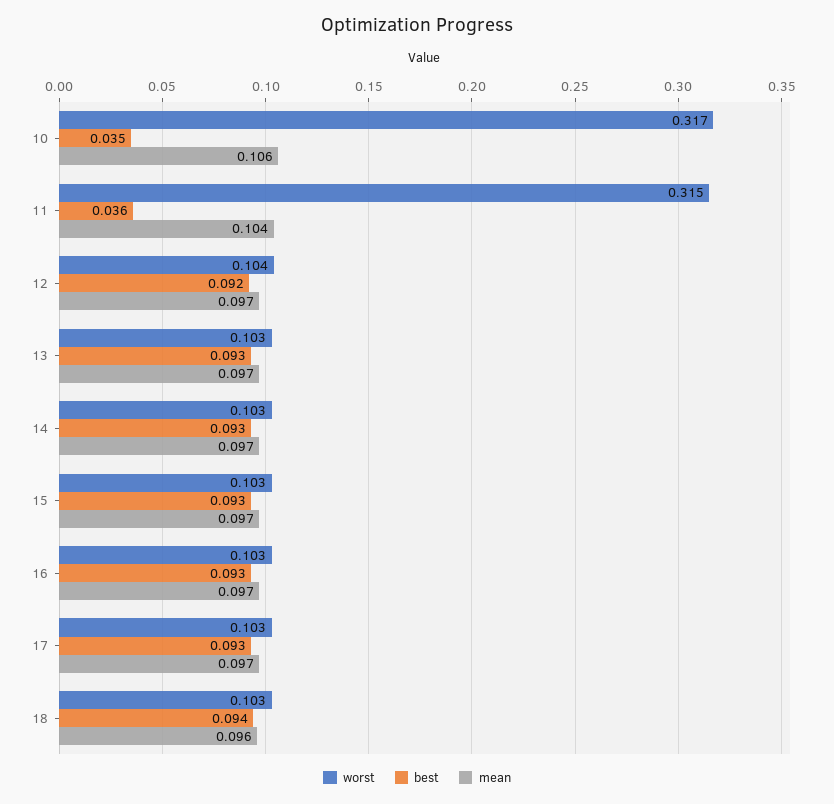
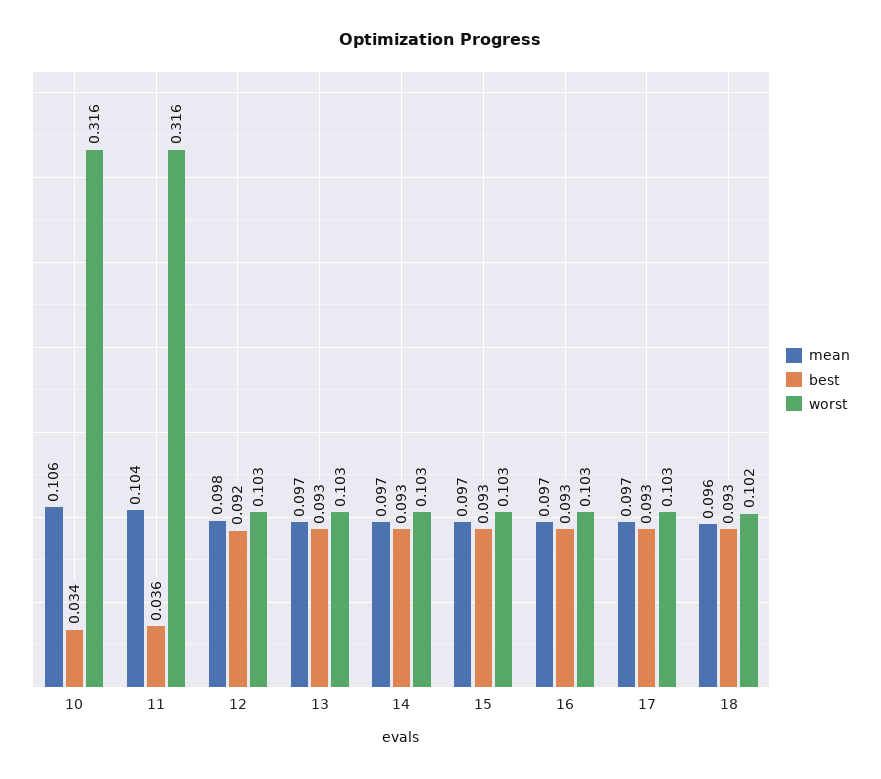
worst, 10: 0.317 -> 0.316
best, 10: 0.035 -> 0.034
worst, 11: 0.315 -> 0.316
worst, 12: 0.104 -> 0.103
mean, 12: 0.097 -> 0.098
worst, 18: 0.103 -> 0.102
best, 18: 0.094 -> 0.093

